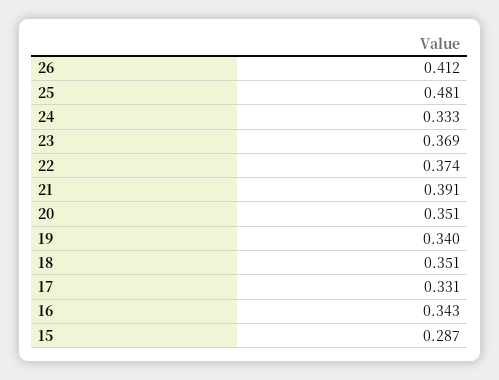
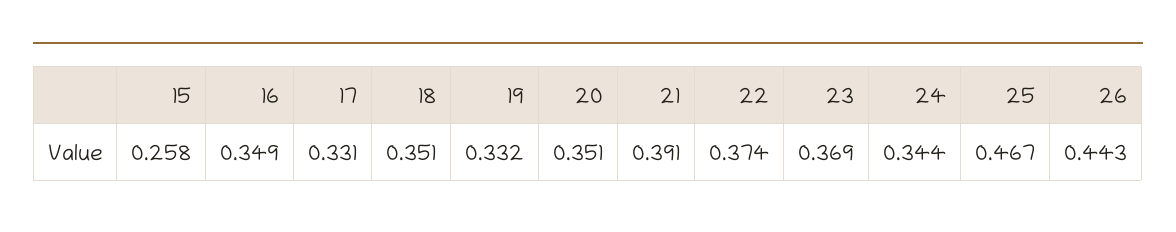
26: 0.412 -> 0.443
25: 0.481 -> 0.467
24: 0.333 -> 0.344
19: 0.34 -> 0.332
16: 0.343 -> 0.349
15: 0.287 -> 0.258

